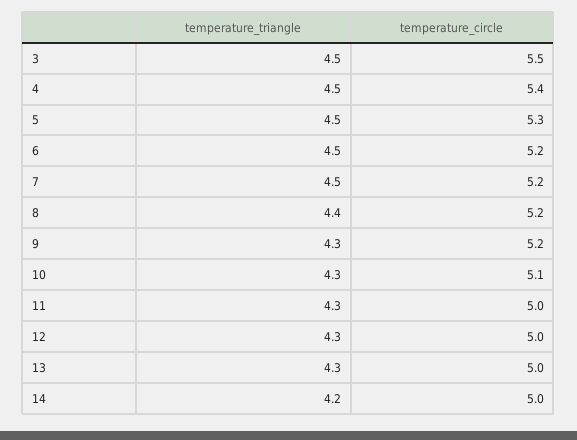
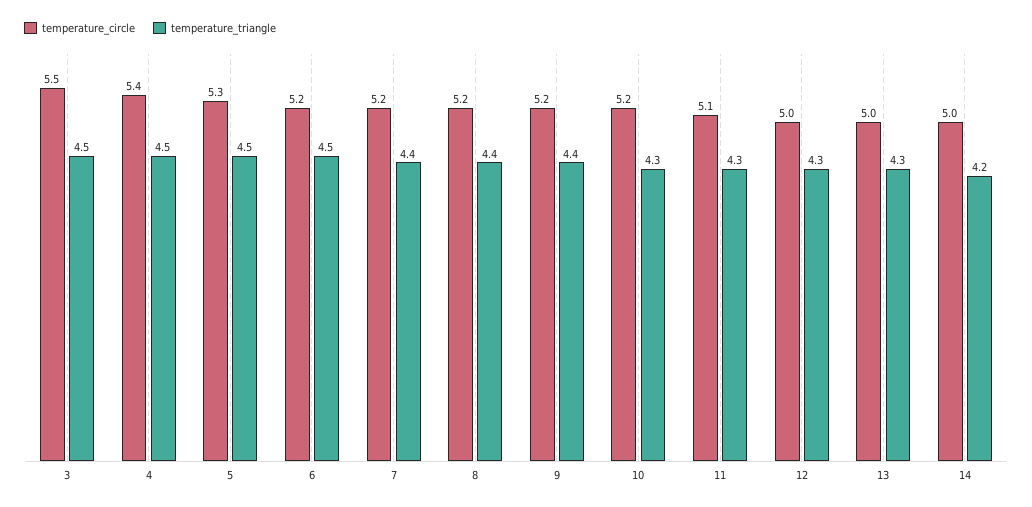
temperature_triangle, 7: 4.5 -> 4.4
temperature_triangle, 9: 4.3 -> 4.4
temperature_circle, 10: 5.1 -> 5.2
temperature_circle, 11: 5 -> 5.1

